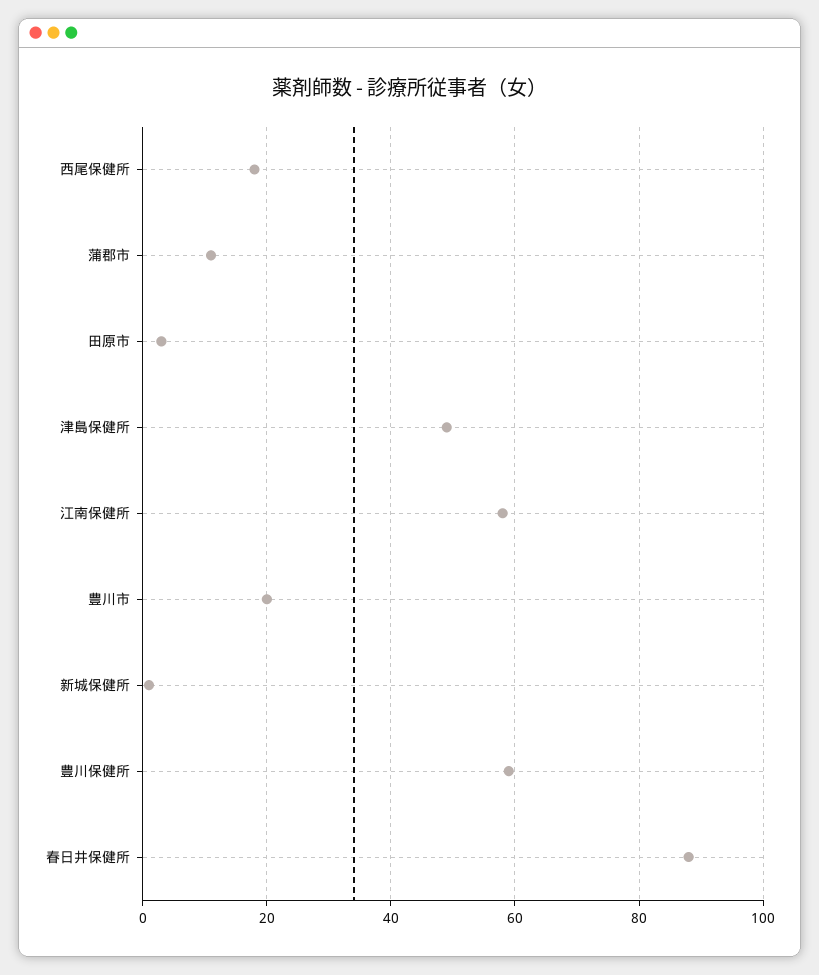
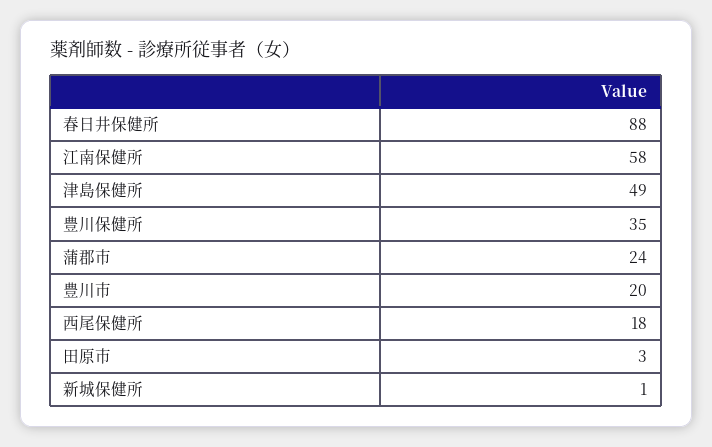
蒲郡市: 10 -> 24
豊川保健所: 60 -> 35

